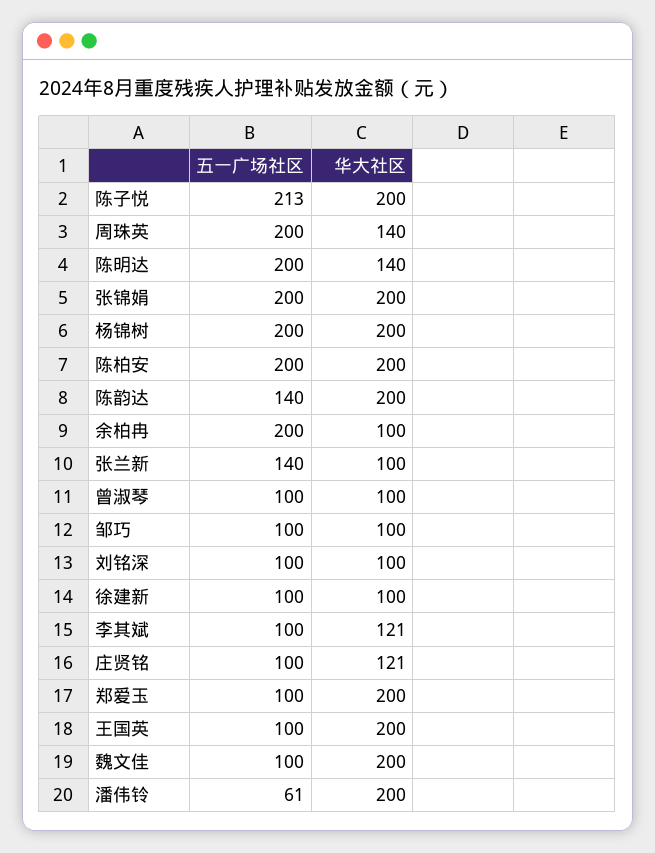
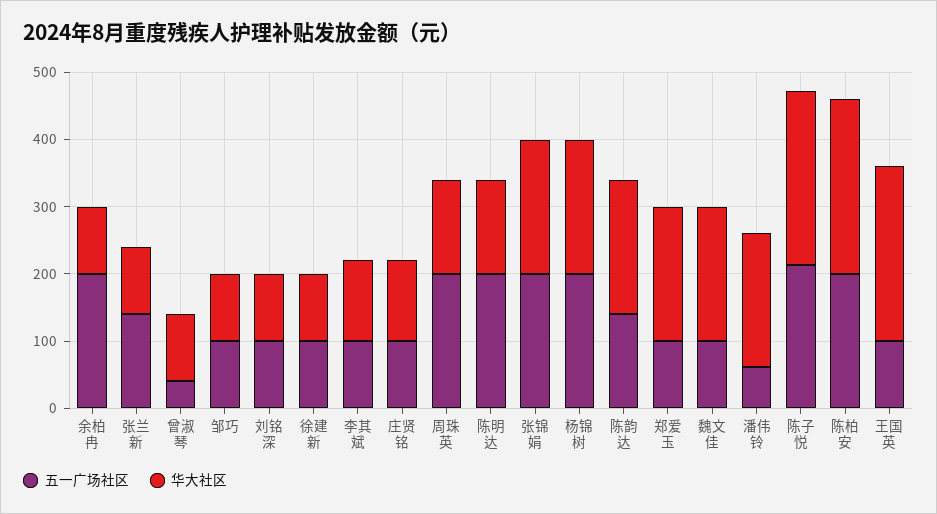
华大社区, 陈子悦: 200 -> 260
华大社区, 陈柏安: 200 -> 260
五一广场社区, 曾淑琴: 100 -> 40
华大社区, 王国英: 200 -> 260

